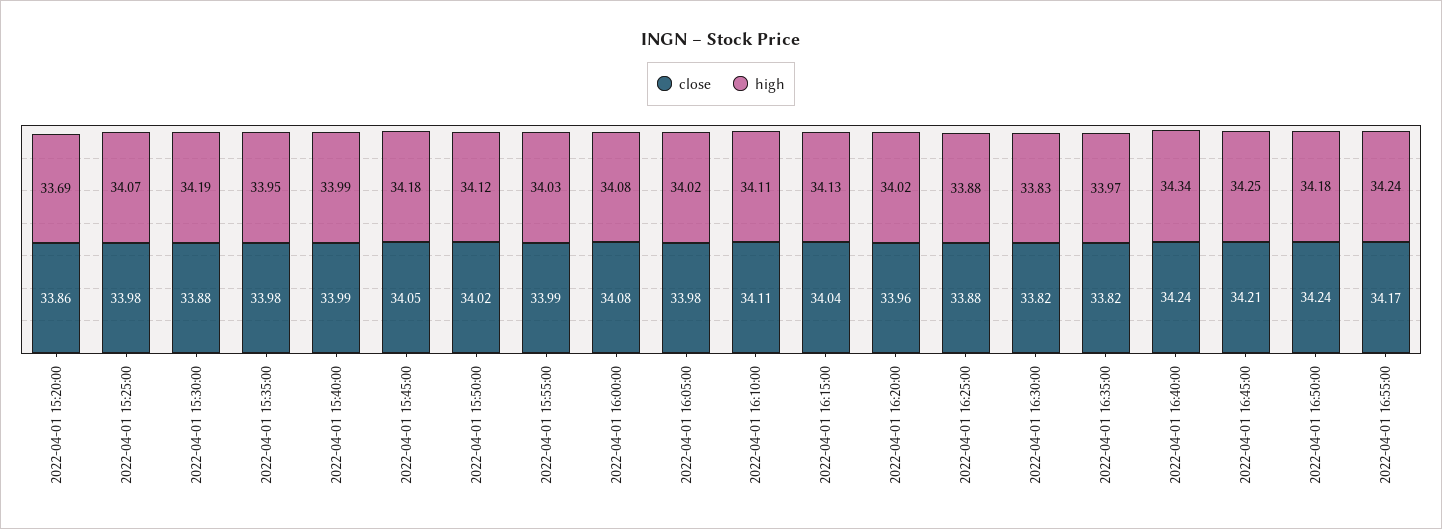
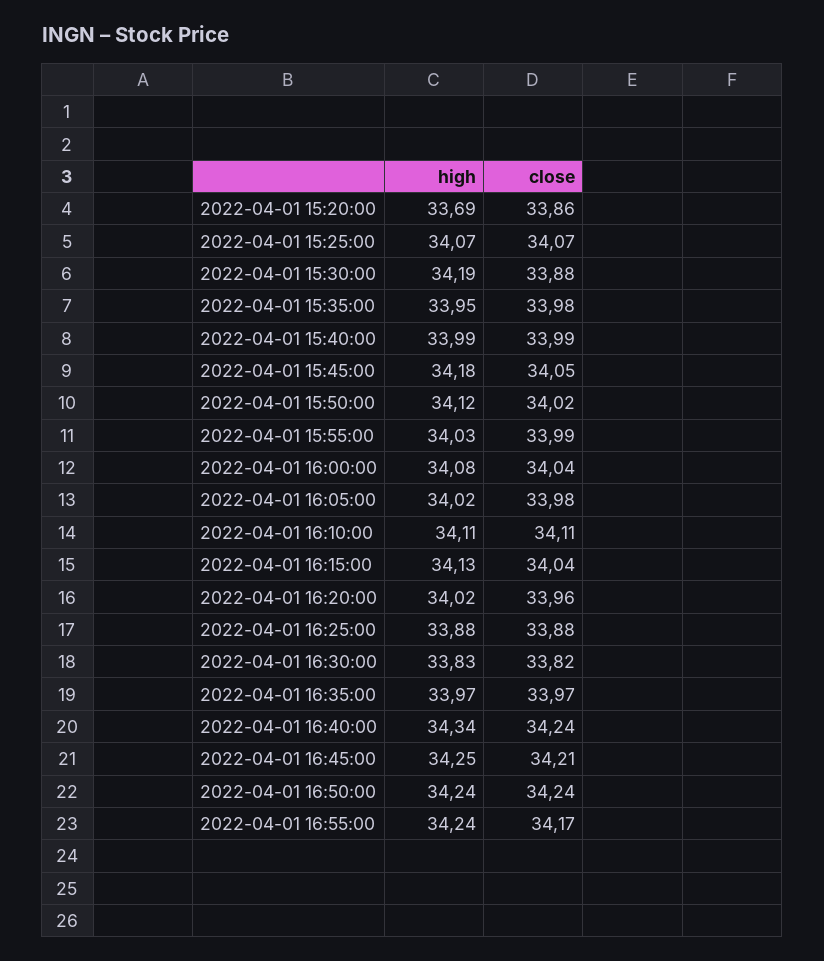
close, 2022-04-01 15:25:00: 33.98 -> 34.07
close, 2022-04-01 16:00:00: 34.08 -> 34.04
close, 2022-04-01 16:35:00: 33.82 -> 33.97
high, 2022-04-01 16:50:00: 34.18 -> 34.24

